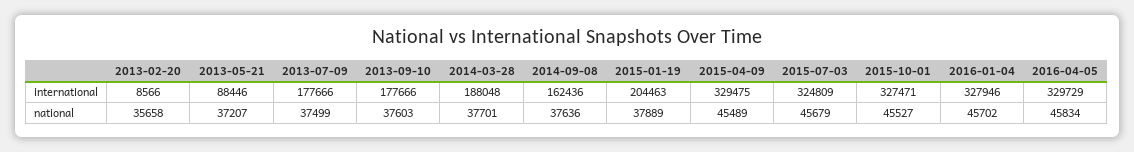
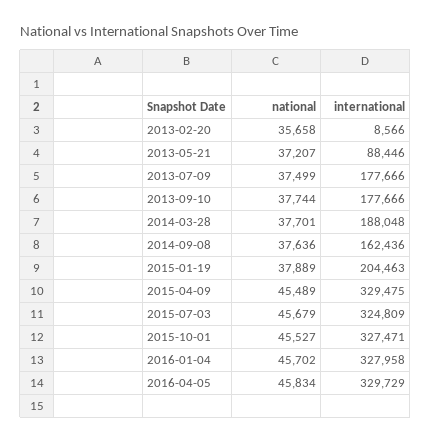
2016-01-04, international: 327946 -> 327958
2013-09-10, national: 37603 -> 37744

